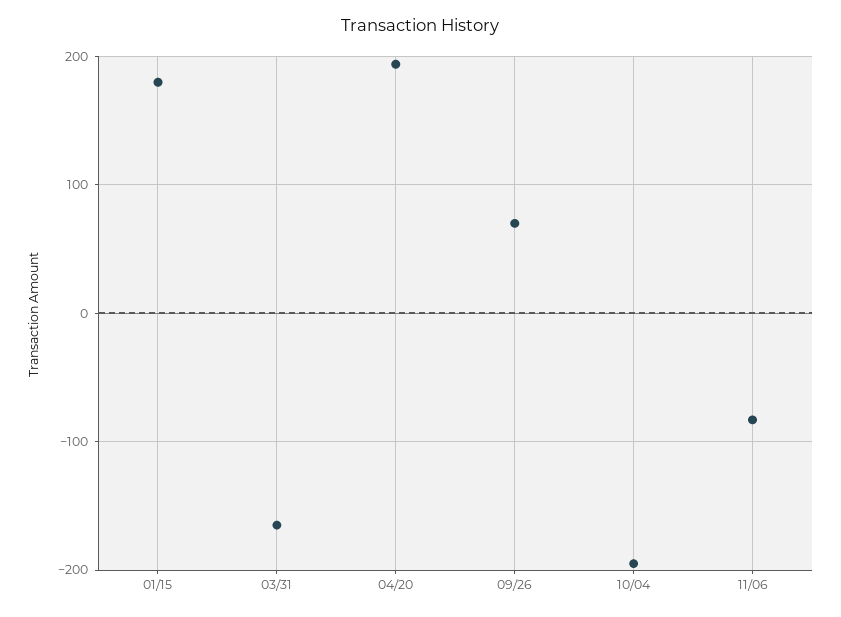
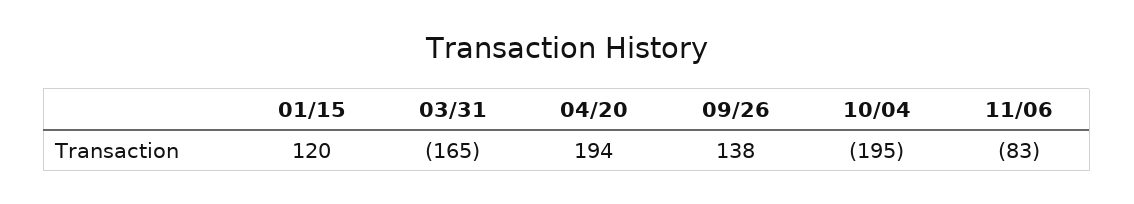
01/15: 180 -> 120
09/26: 70 -> 138

